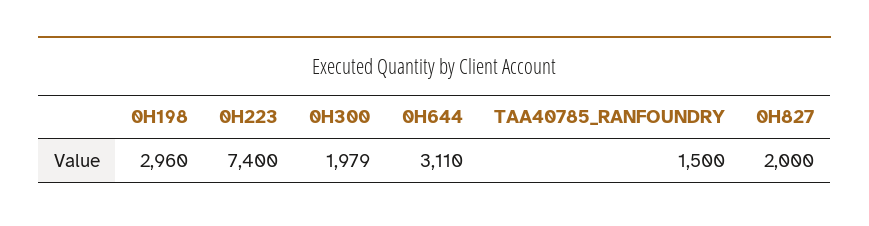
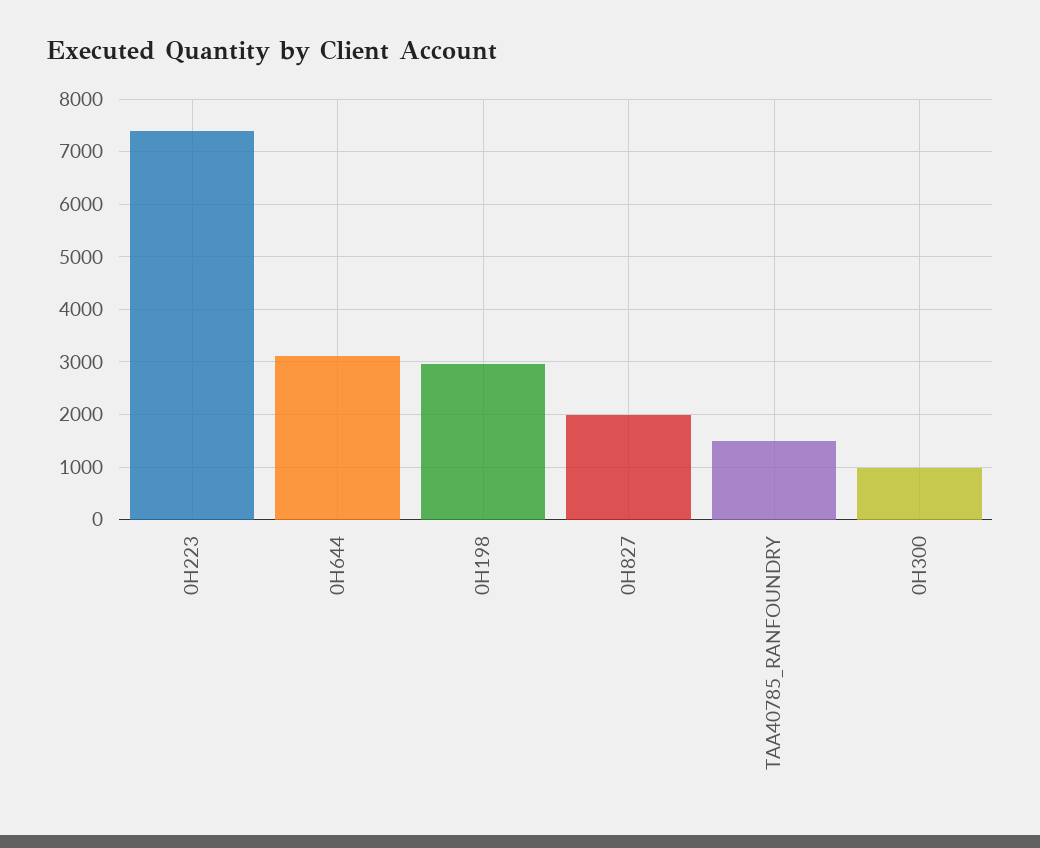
0H300: 1979 -> 1000

